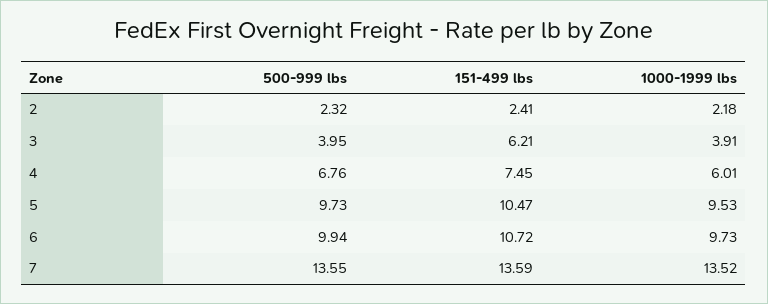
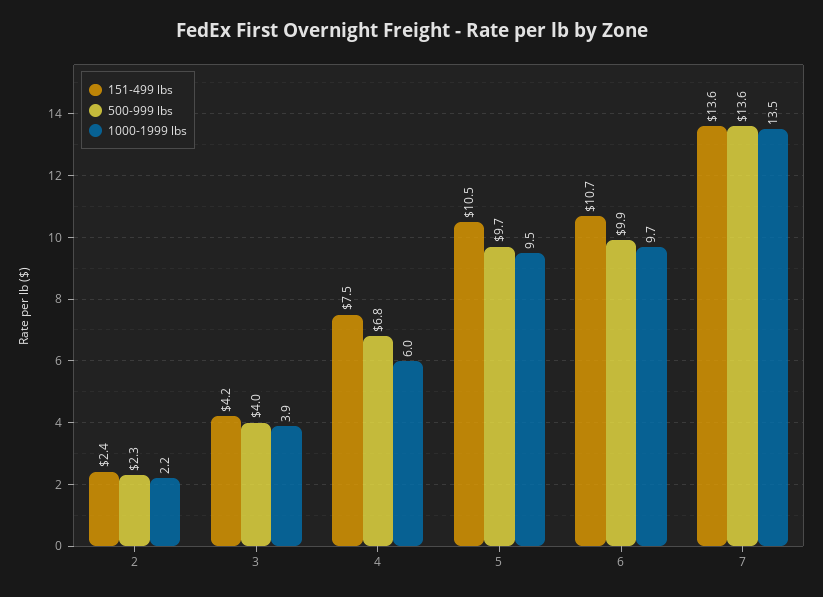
151-499 lbs, 3: 6.21 -> 4.2

